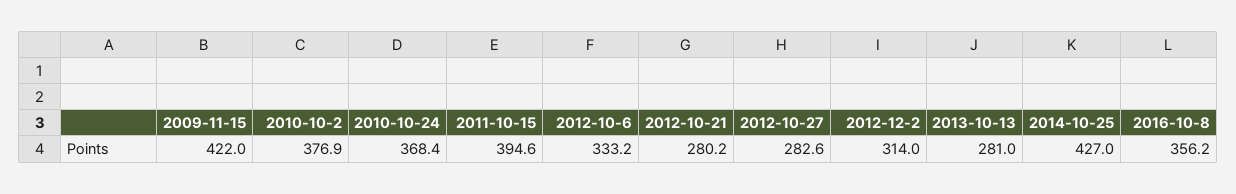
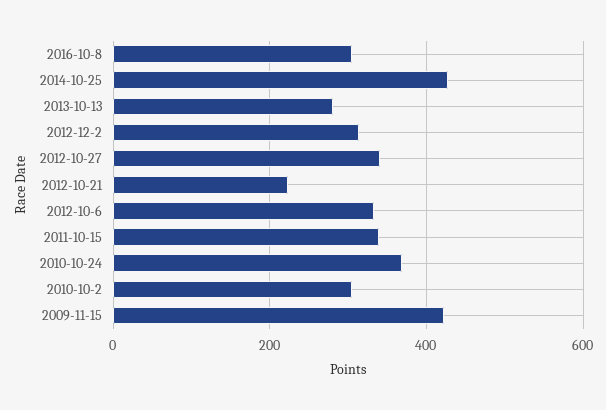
2010-10-2: 376.9 -> 300
2011-10-15: 394.6 -> 340
2012-10-21: 280.2 -> 220
2012-10-27: 282.6 -> 340
2016-10-8: 356.2 -> 300

